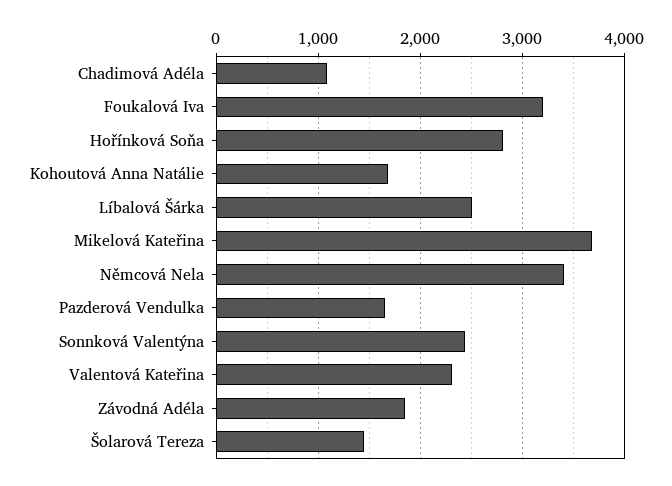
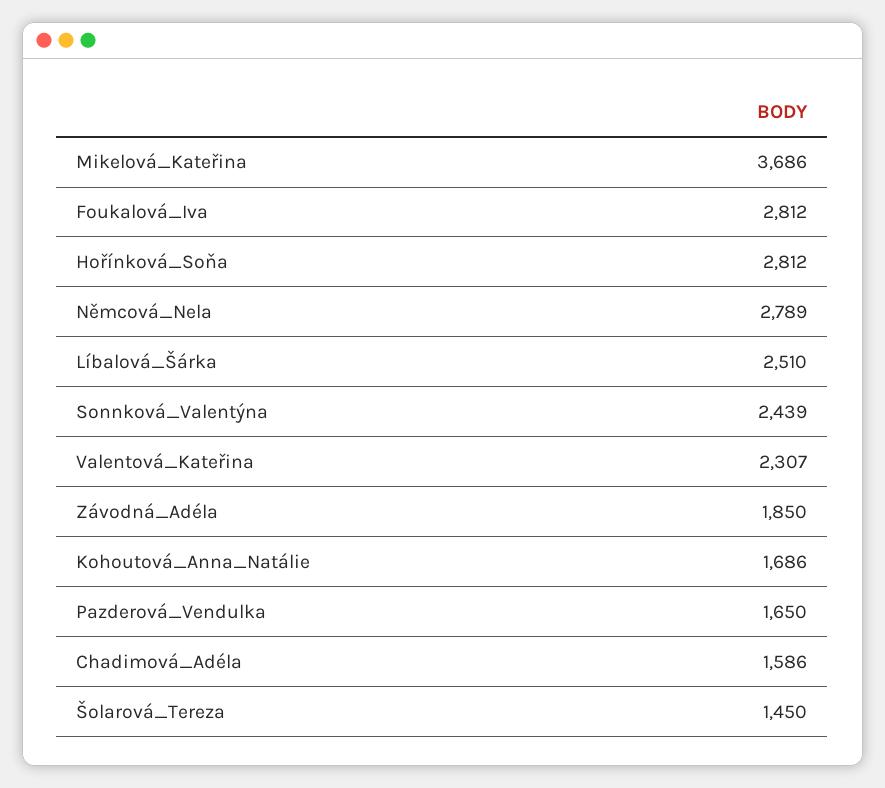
Chadimová Adéla: 1100 -> 1586
Foukalová Iva: 3200 -> 2812
Němcová Nela: 3400 -> 2789

